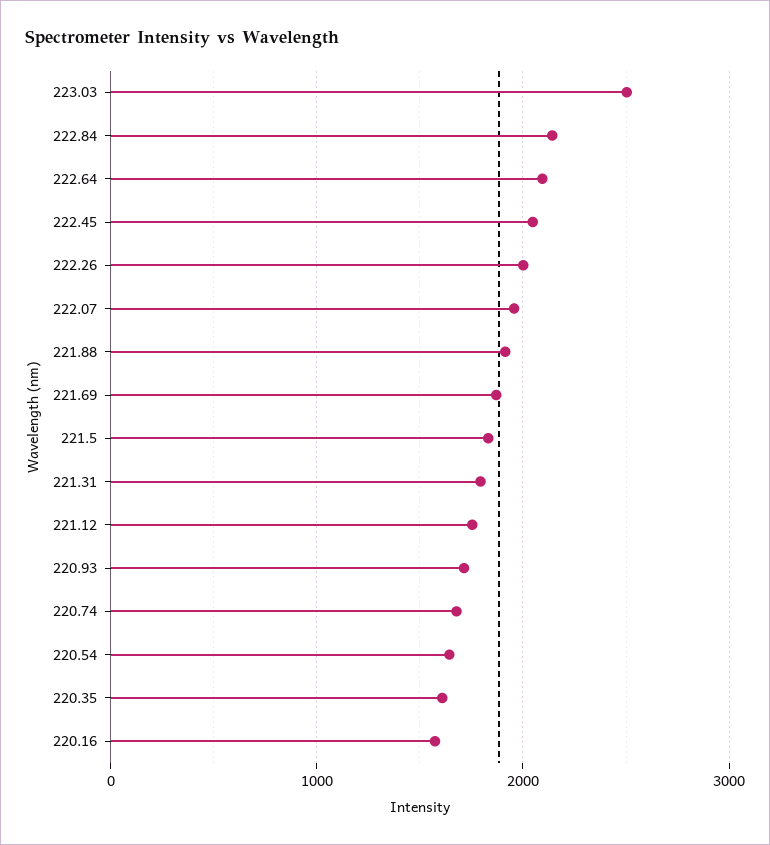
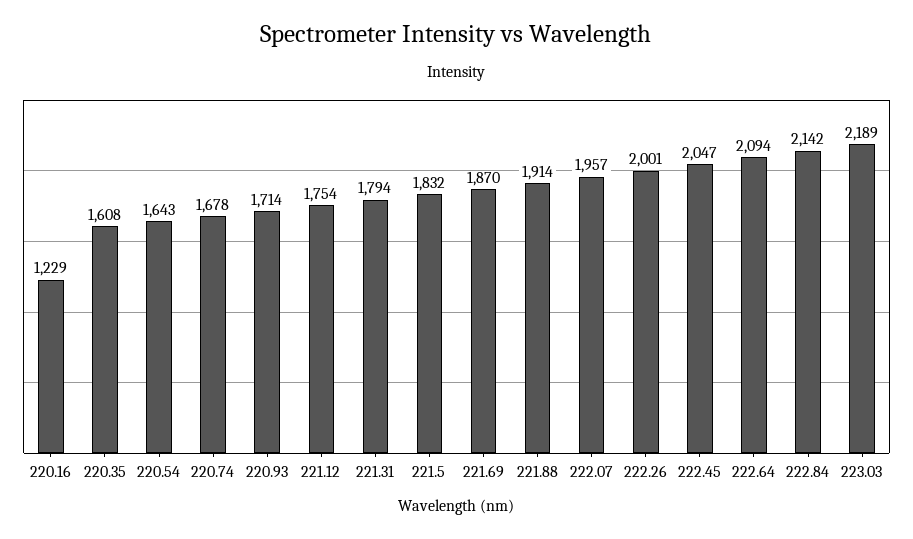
223.03: 2500 -> 2189
220.16: 1600 -> 1229

